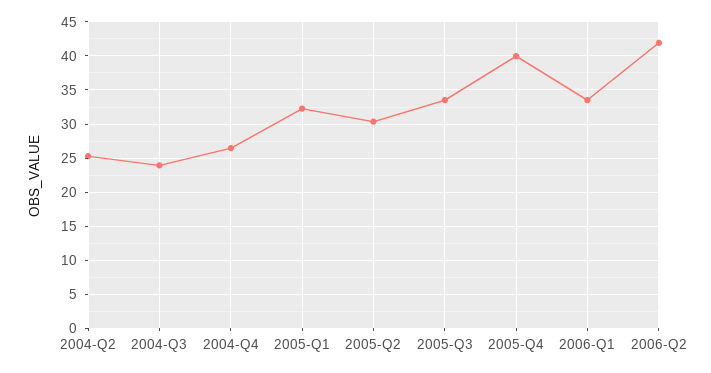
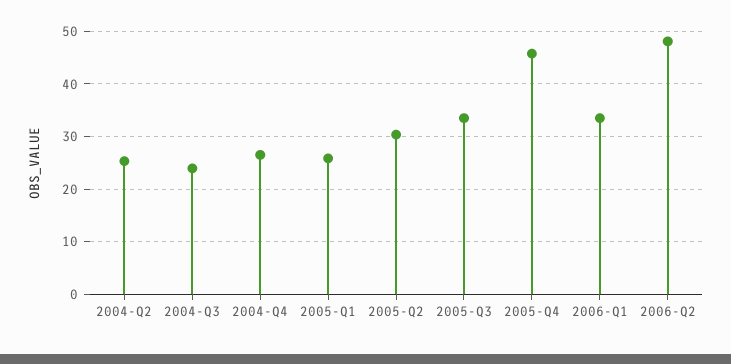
2005-Q1: 32 -> 26
2005-Q4: 40 -> 46
2006-Q2: 42 -> 48

